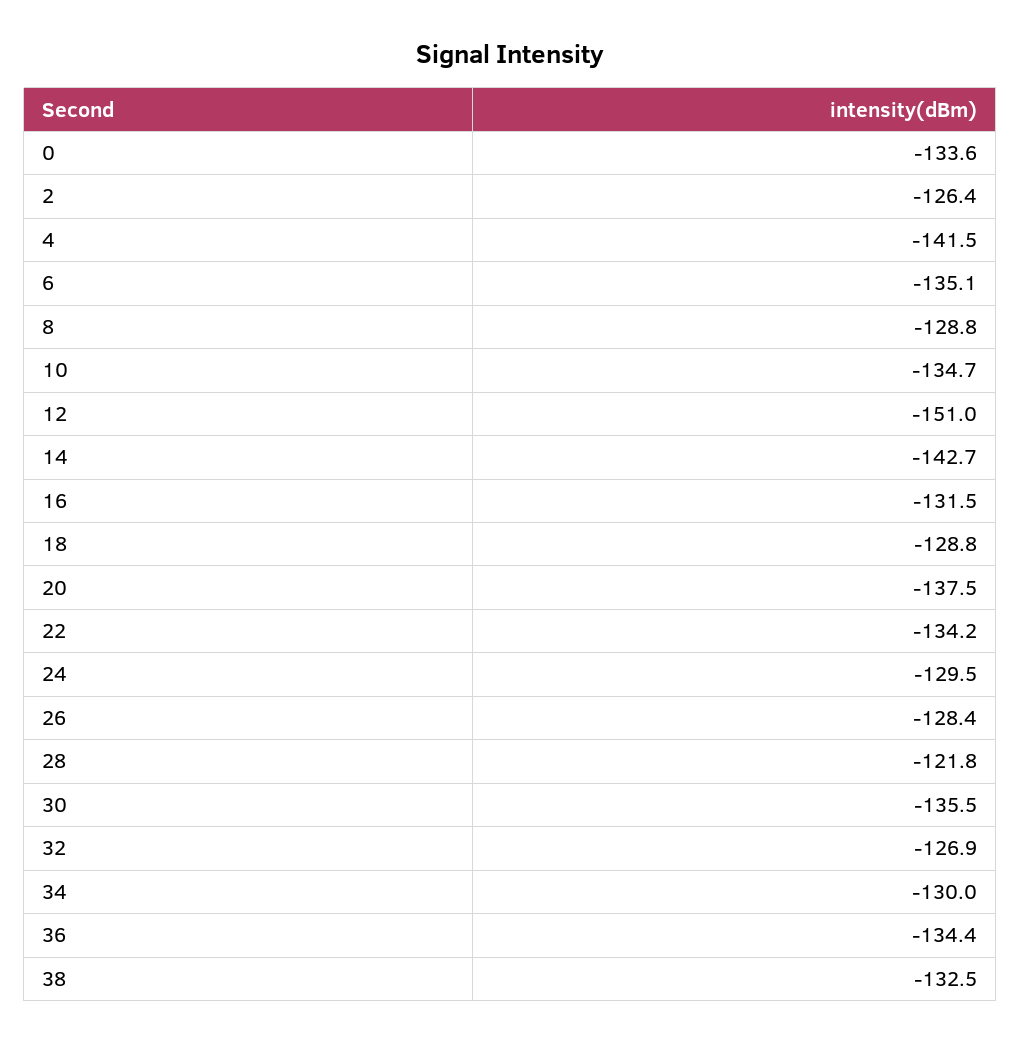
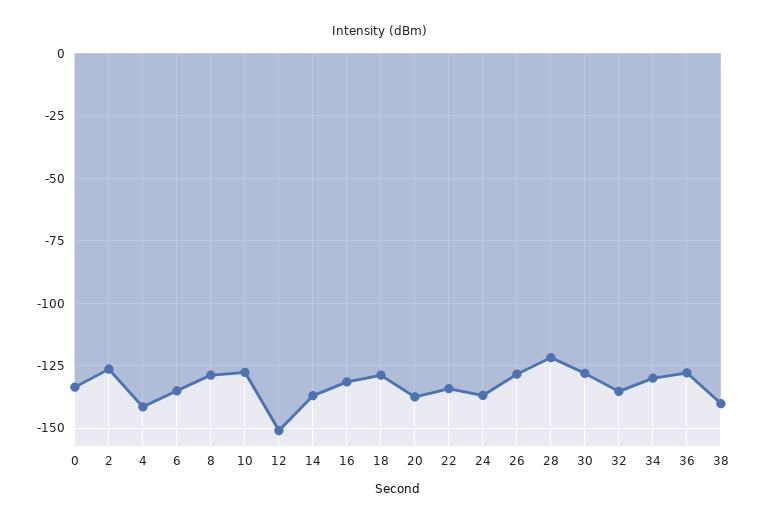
10: -134.7 -> -127.5
14: -142.7 -> -137.5
24: -129.5 -> -137.5
30: -135.5 -> -127.5
32: -126.9 -> -135
36: -134.4 -> -127.5
38: -132.5 -> -140

